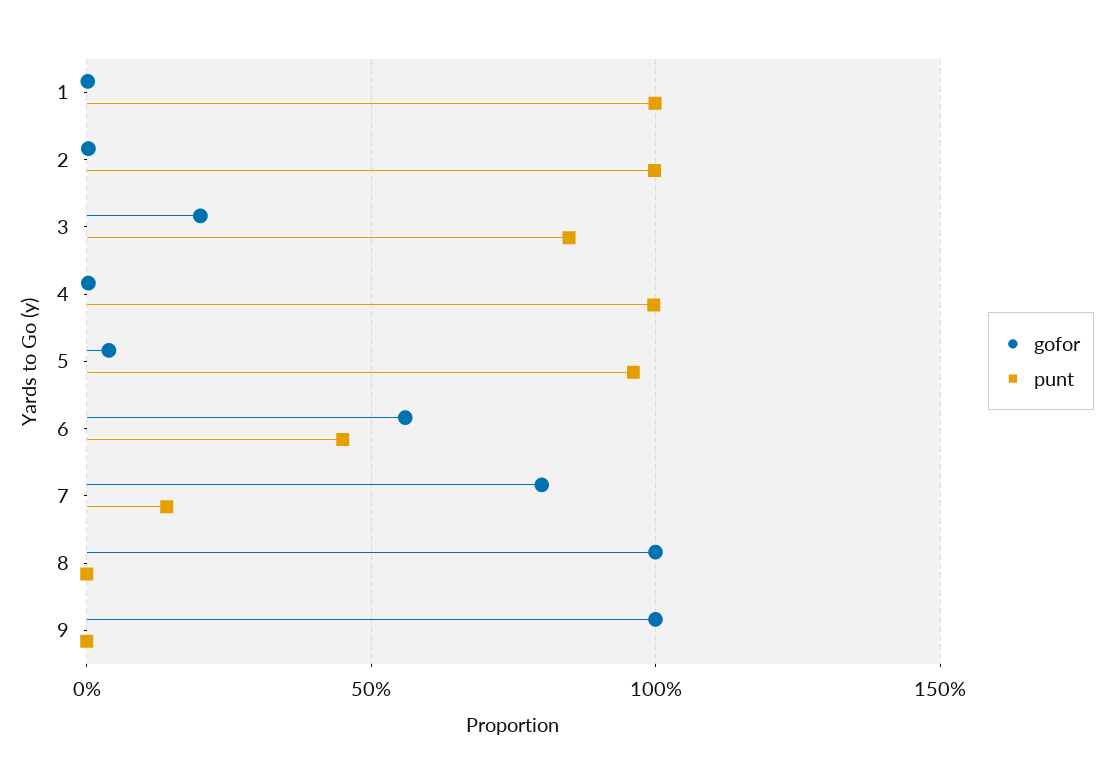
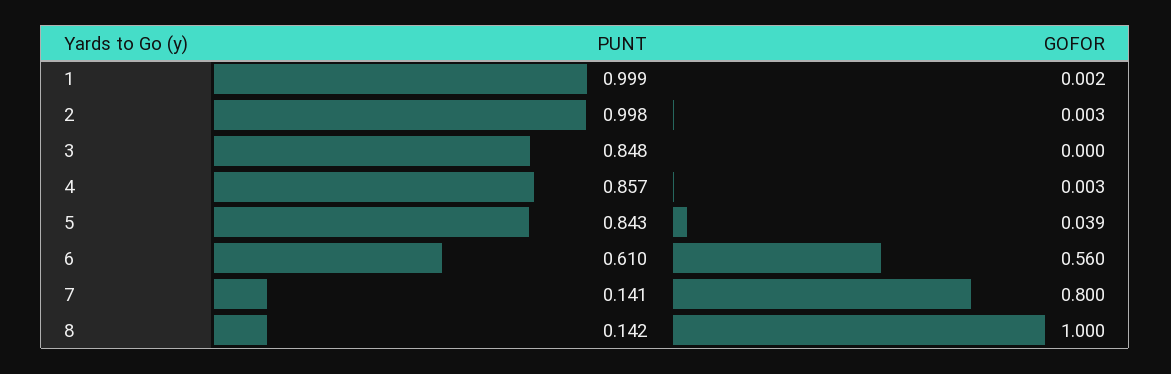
gofor, 3: 0.2 -> 0
punt, 4: 1 -> 0.857
punt, 5: 0.95 -> 0.843
punt, 6: 0.45 -> 0.61
punt, 8: 0 -> 0.142
gofor, 9: 1 -> none
punt, 9: 0 -> none

